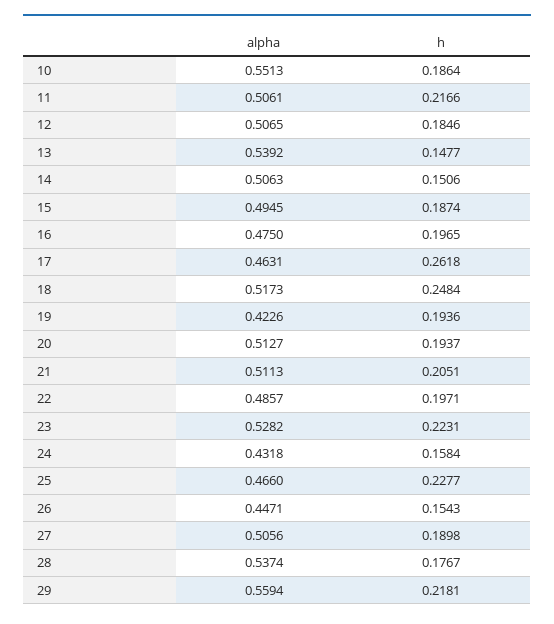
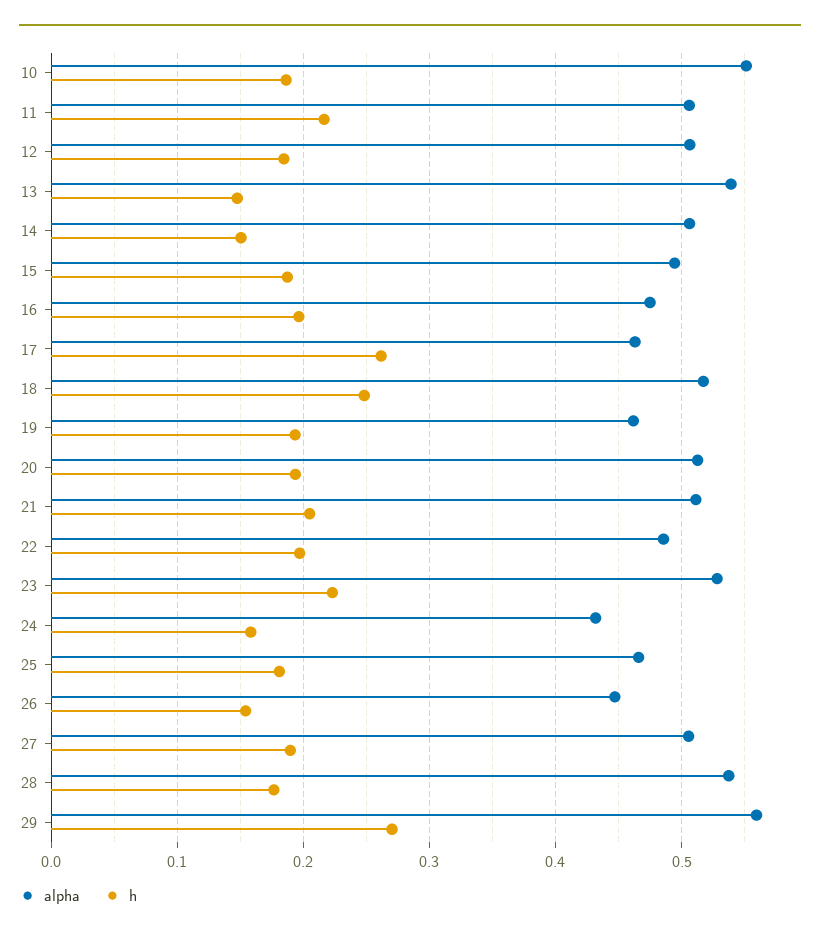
alpha, 19: 0.4226 -> 0.46
h, 25: 0.2277 -> 0.18
h, 29: 0.2181 -> 0.27

